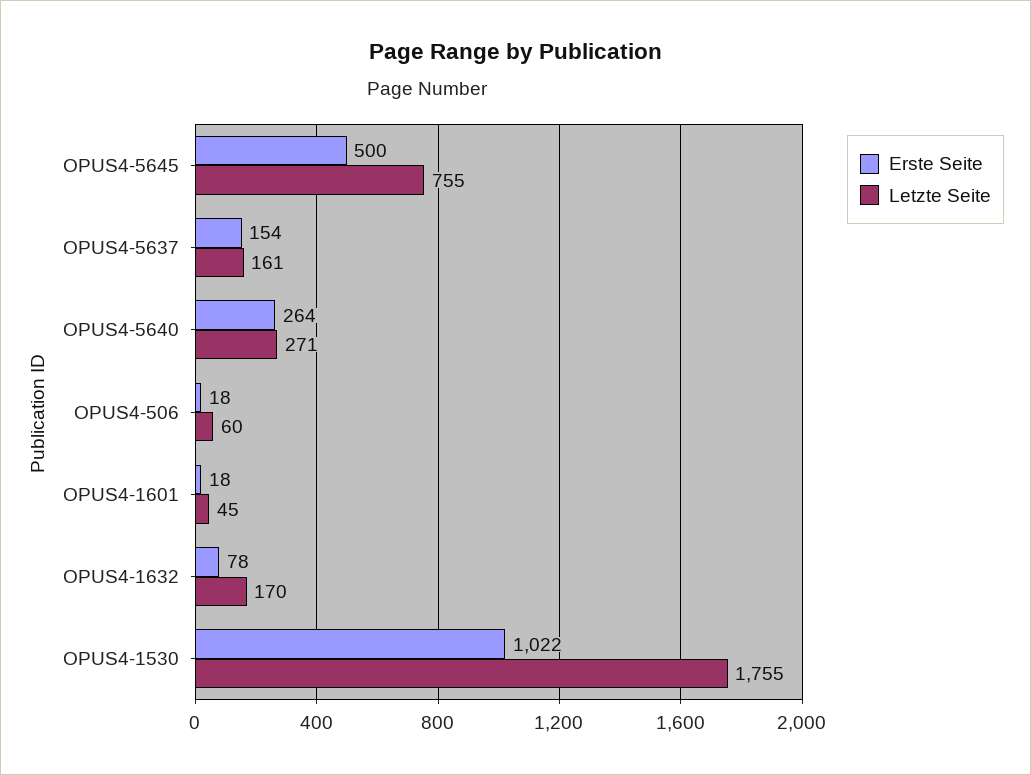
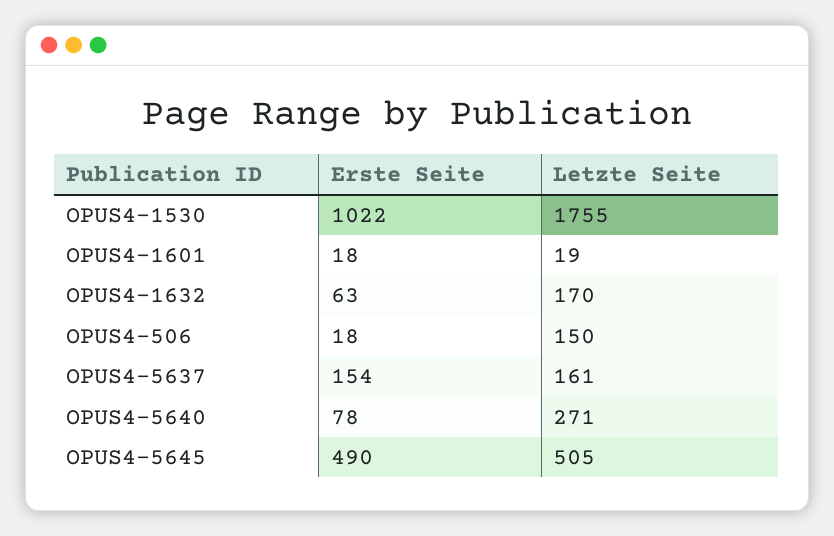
Erste Seite, OPUS4-5645: 500 -> 490
Letzte Seite, OPUS4-5645: 755 -> 505
Erste Seite, OPUS4-5640: 264 -> 78
Letzte Seite, OPUS4-506: 60 -> 150
Letzte Seite, OPUS4-1601: 45 -> 19
Erste Seite, OPUS4-1632: 78 -> 63

